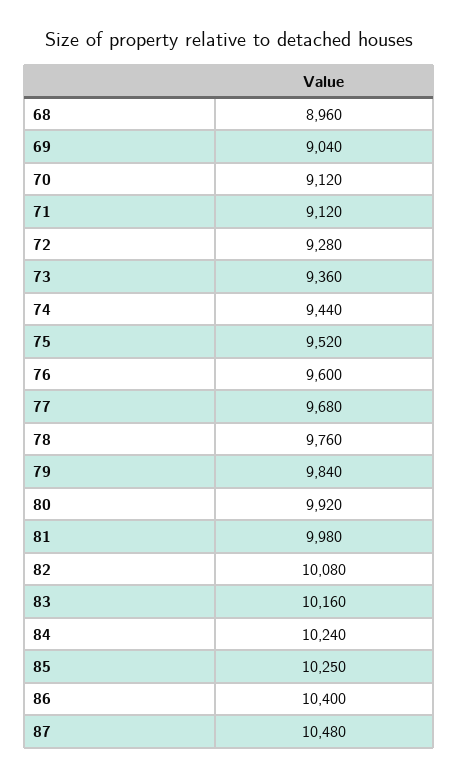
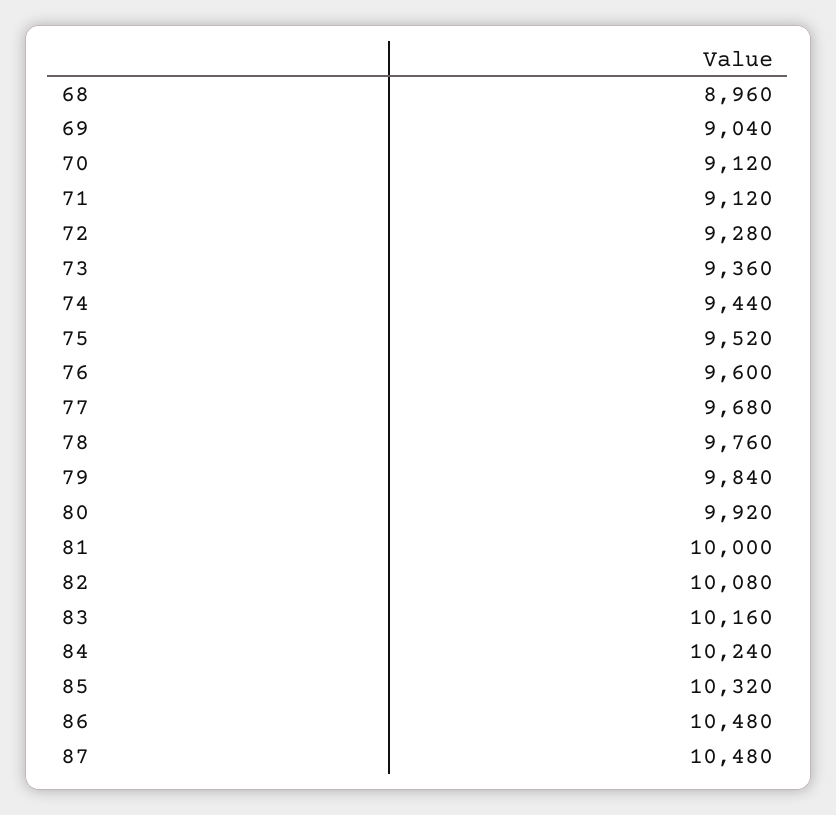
81: 9980 -> 10000
85: 10250 -> 10320
86: 10400 -> 10480

